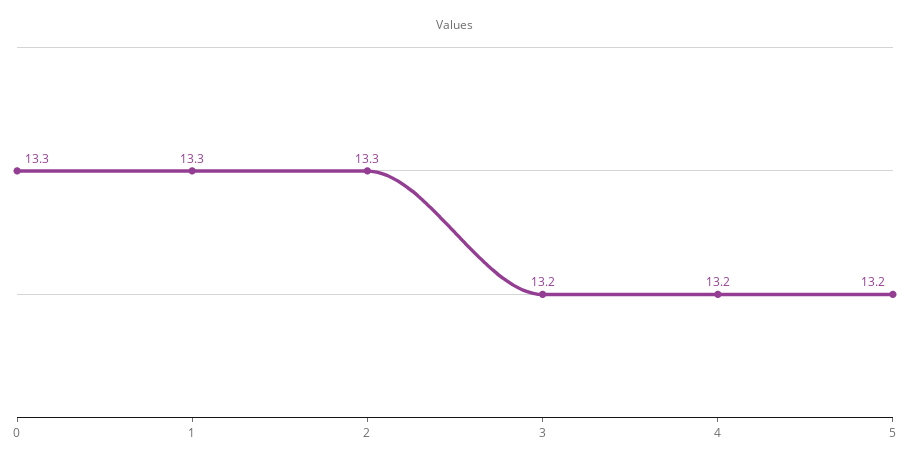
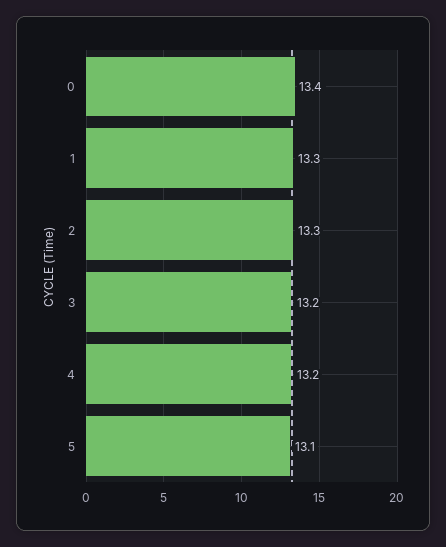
0: 13.3 -> 13.4
5: 13.2 -> 13.1

